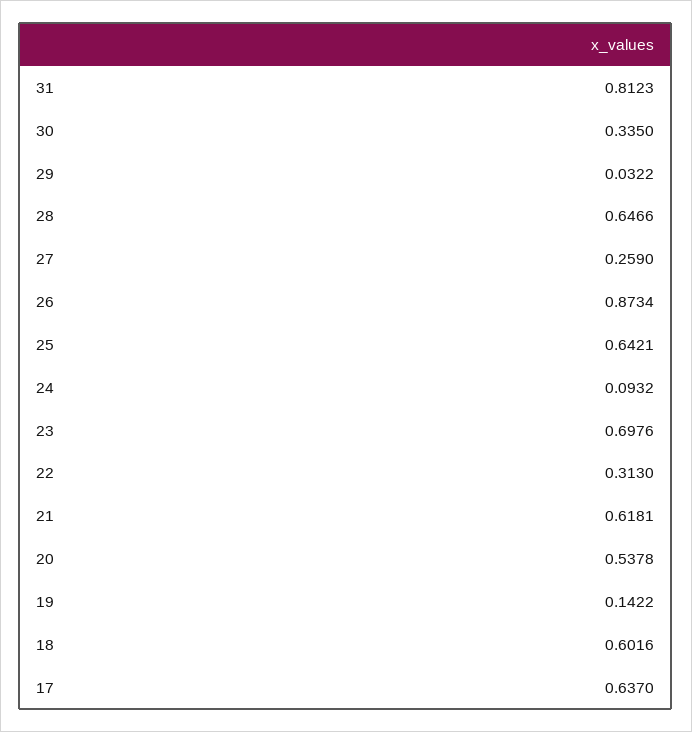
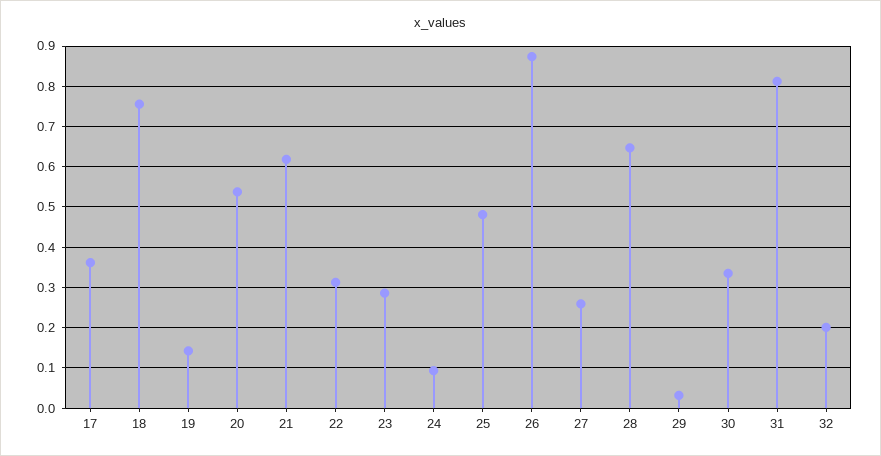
25: 0.6421 -> 0.48
23: 0.6976 -> 0.28
18: 0.6016 -> 0.76
17: 0.637 -> 0.36
32: none -> 0.2

